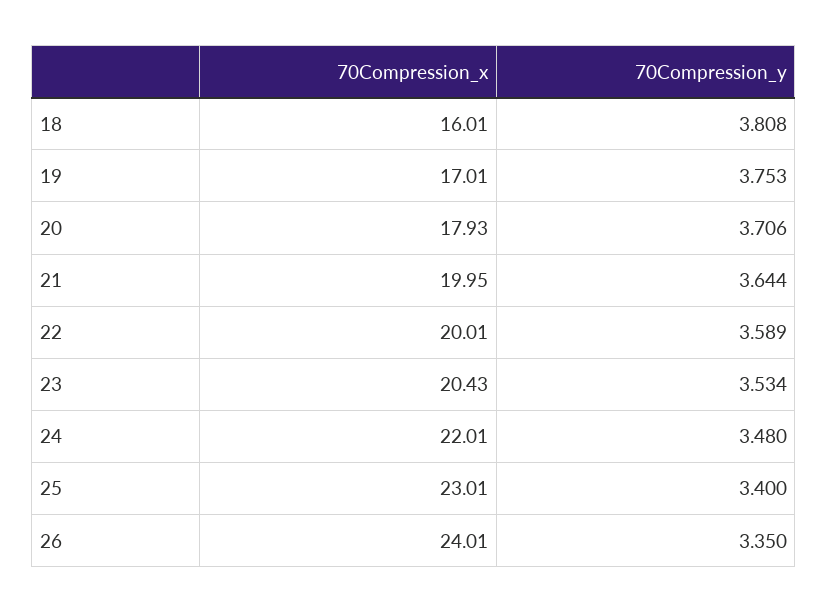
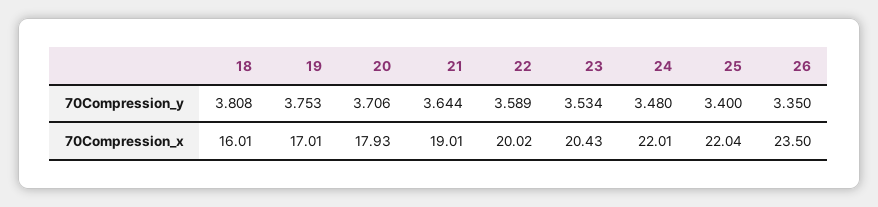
70Compression_x, 21: 19.95 -> 19.01
70Compression_x, 22: 20.01 -> 20.02
70Compression_x, 25: 23.01 -> 22.04
70Compression_x, 26: 24.01 -> 23.5

